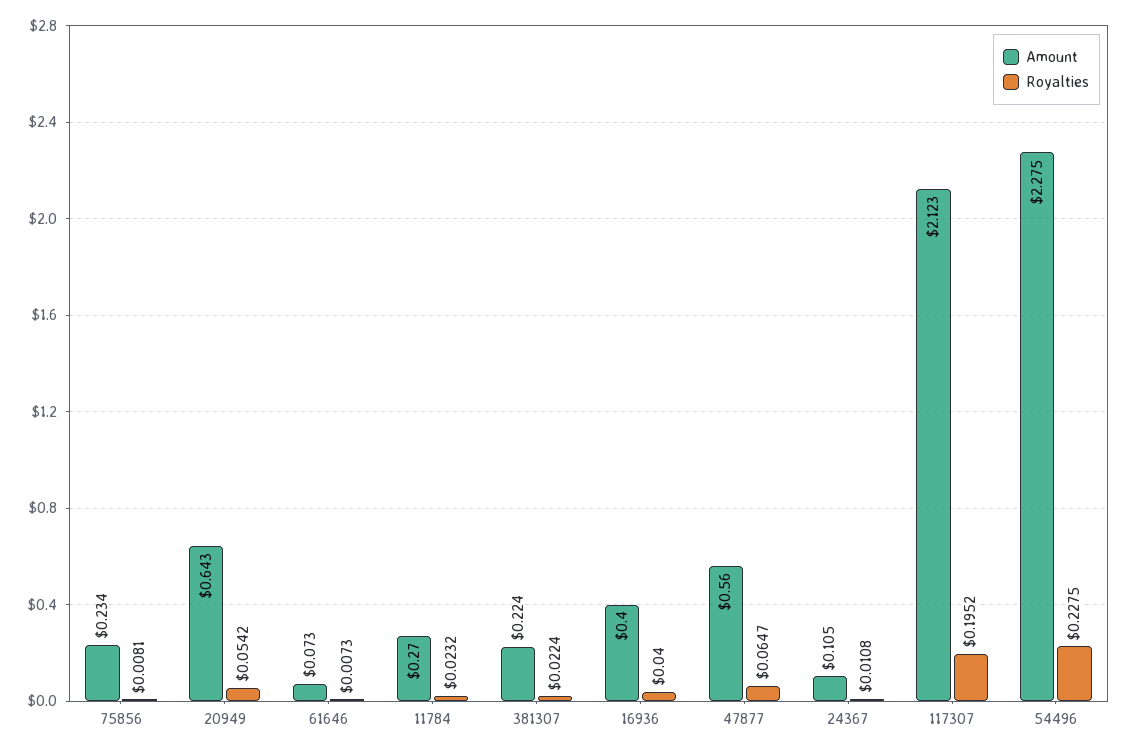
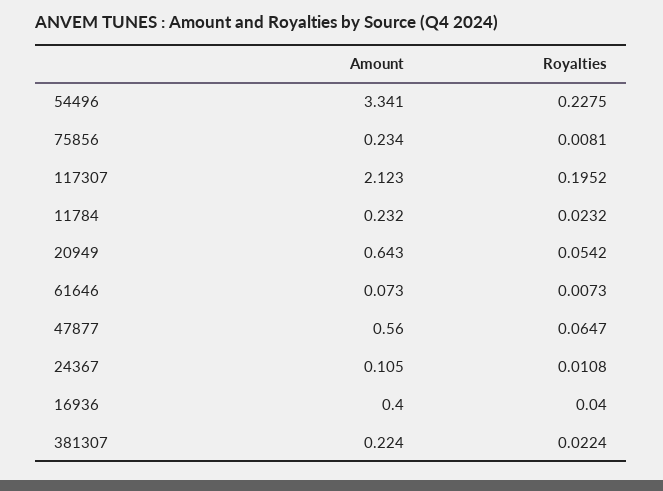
Amount, 11784: 0.27 -> 0.232
Amount, 54496: 2.275 -> 3.341

